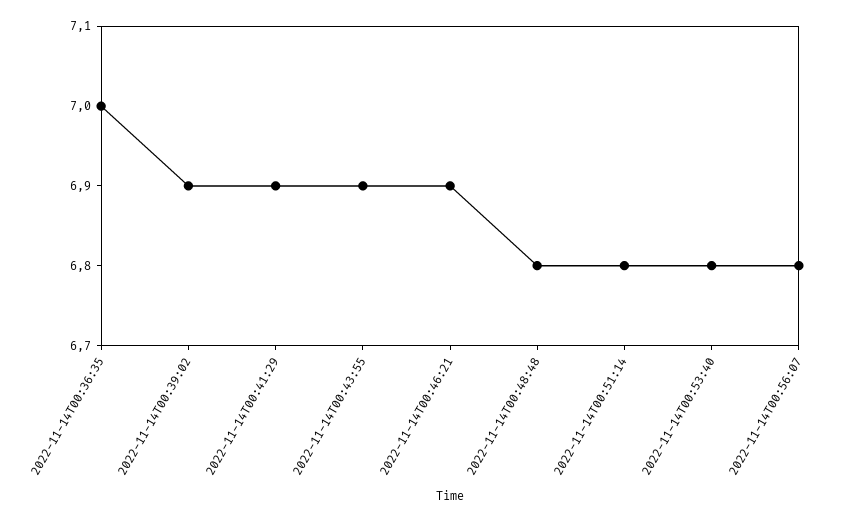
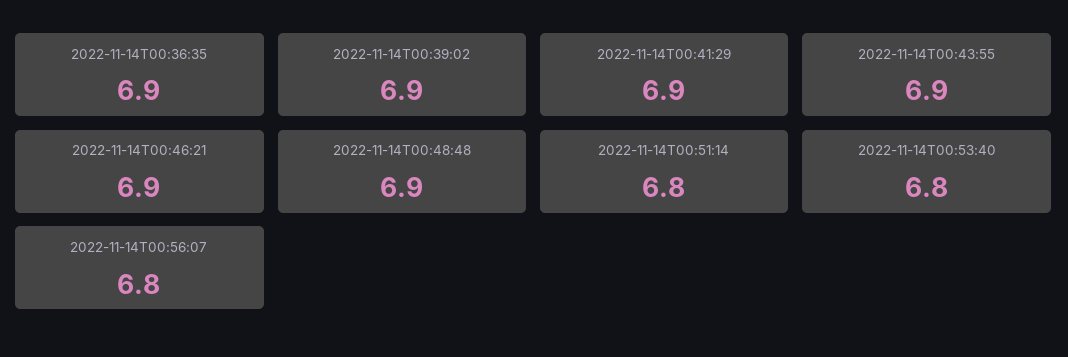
2022-11-14T00:36:35: 7 -> 6.9
2022-11-14T00:48:48: 6.8 -> 6.9

